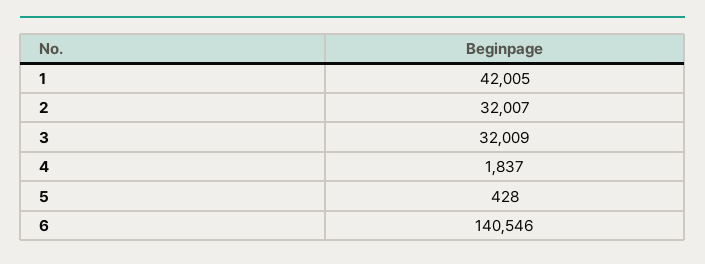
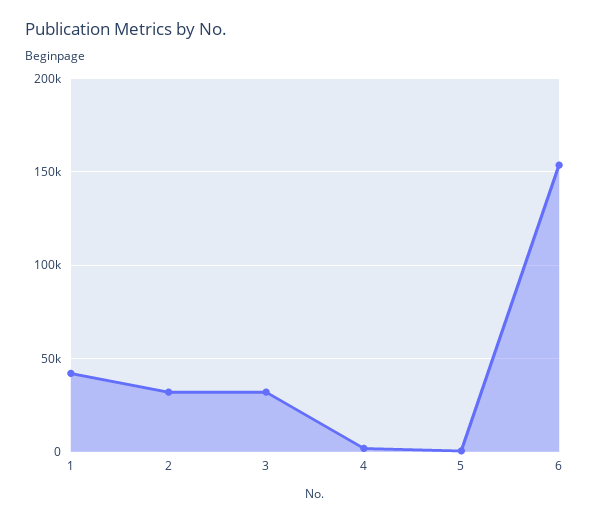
6: 140546 -> 155000

